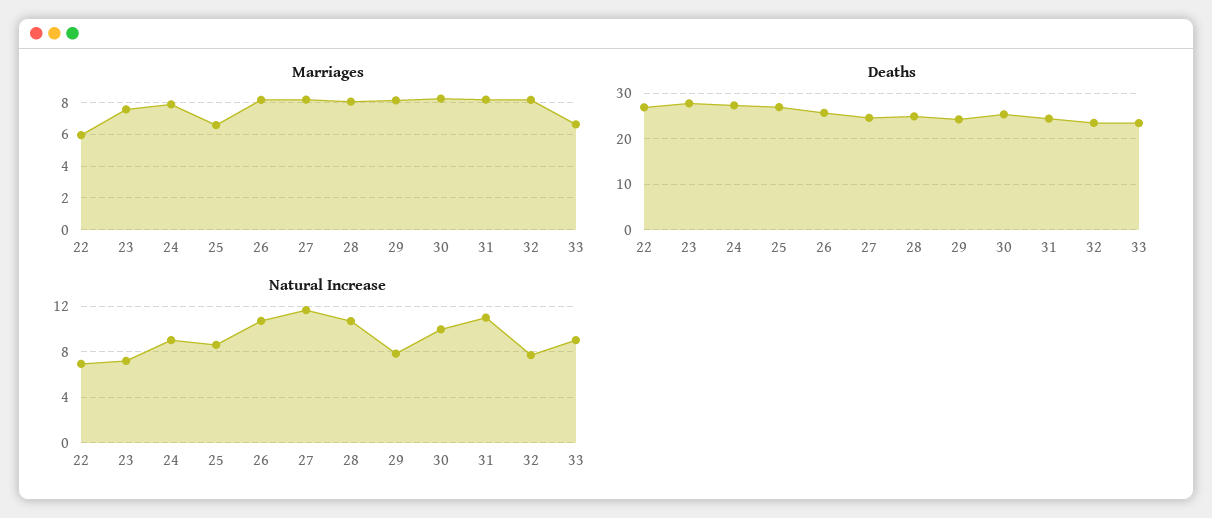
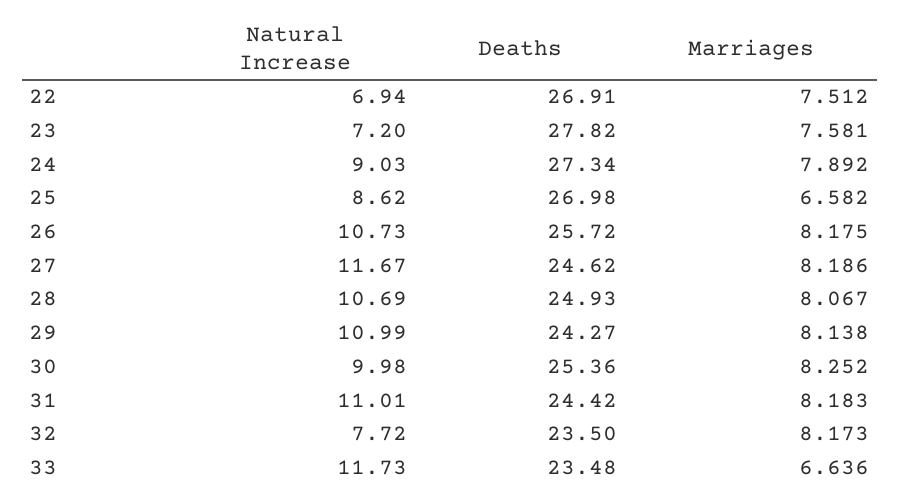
Marriages, 22: 6 -> 7.512
Natural Increase, 29: 8 -> 10.99
Natural Increase, 33: 9 -> 11.73

